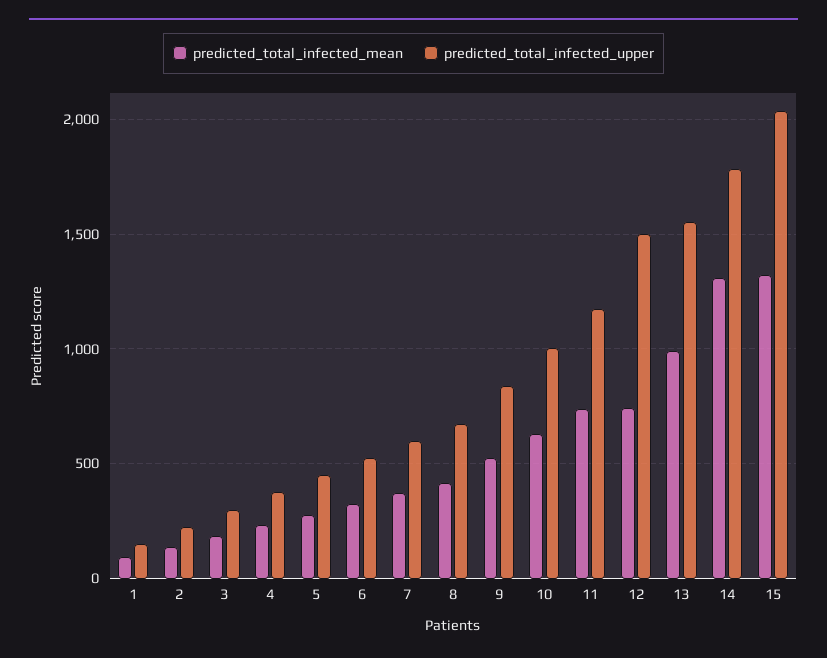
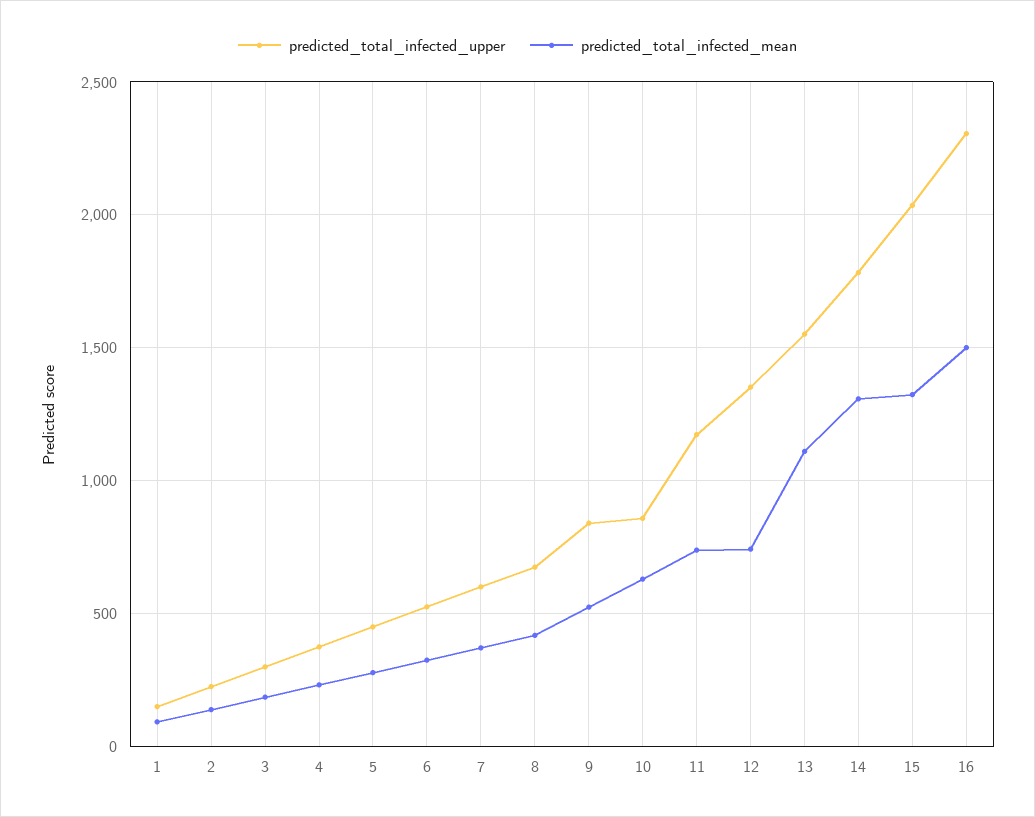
predicted_total_infected_upper, 10: 1000 -> 850
predicted_total_infected_upper, 12: 1500 -> 1350
predicted_total_infected_mean, 13: 1000 -> 1100
predicted_total_infected_upper, 16: none -> 2300
predicted_total_infected_mean, 16: none -> 1500

